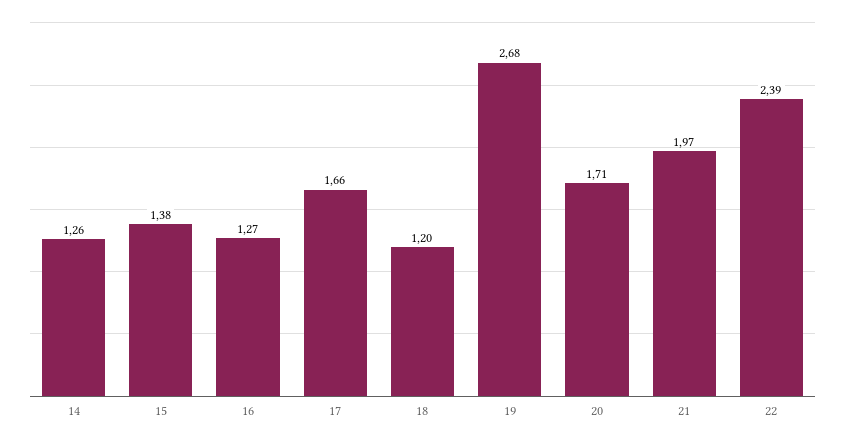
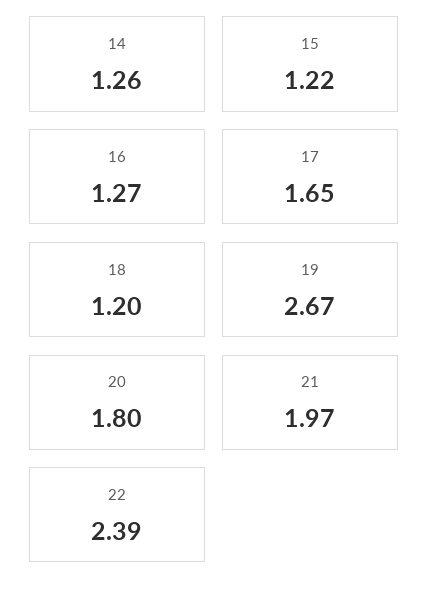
15: 1.38 -> 1.22
17: 1.66 -> 1.65
19: 2.68 -> 2.67
20: 1.71 -> 1.8

